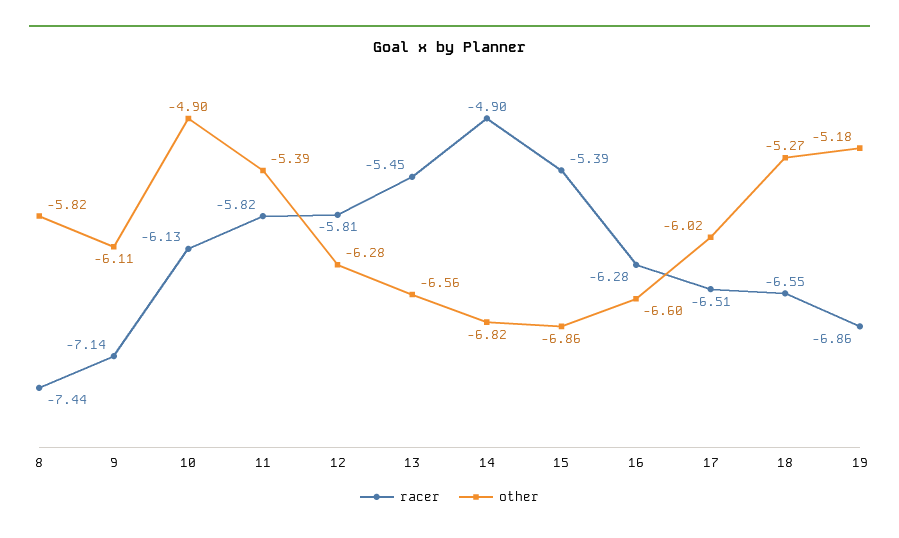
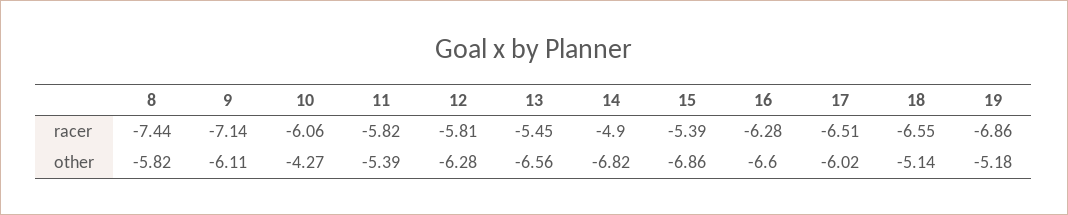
racer, 10: -6.13 -> -6.06
other, 10: -4.9 -> -4.27
other, 18: -5.27 -> -5.14

